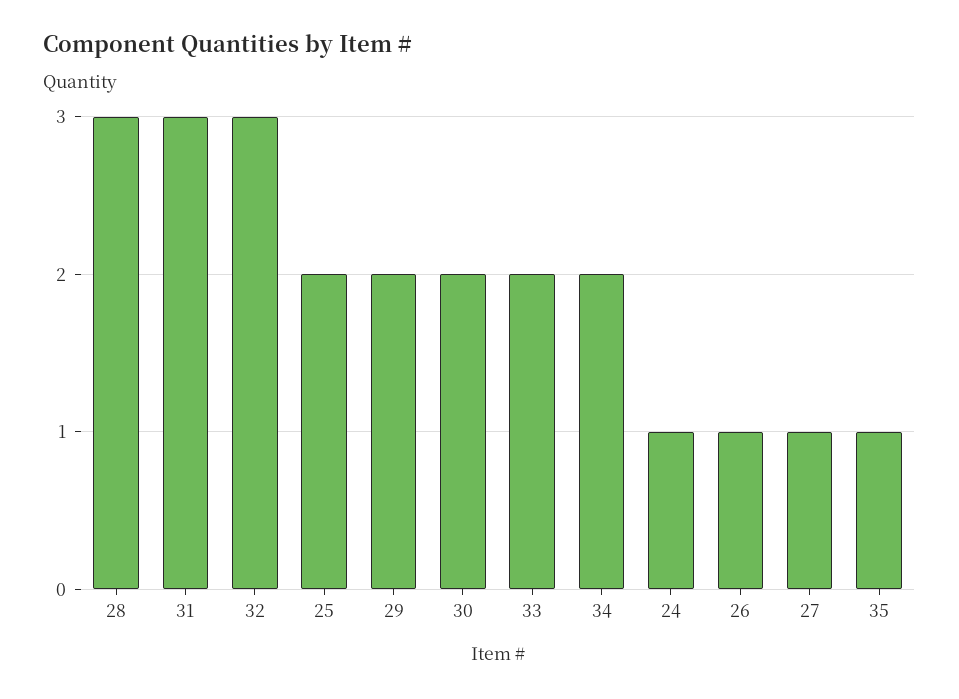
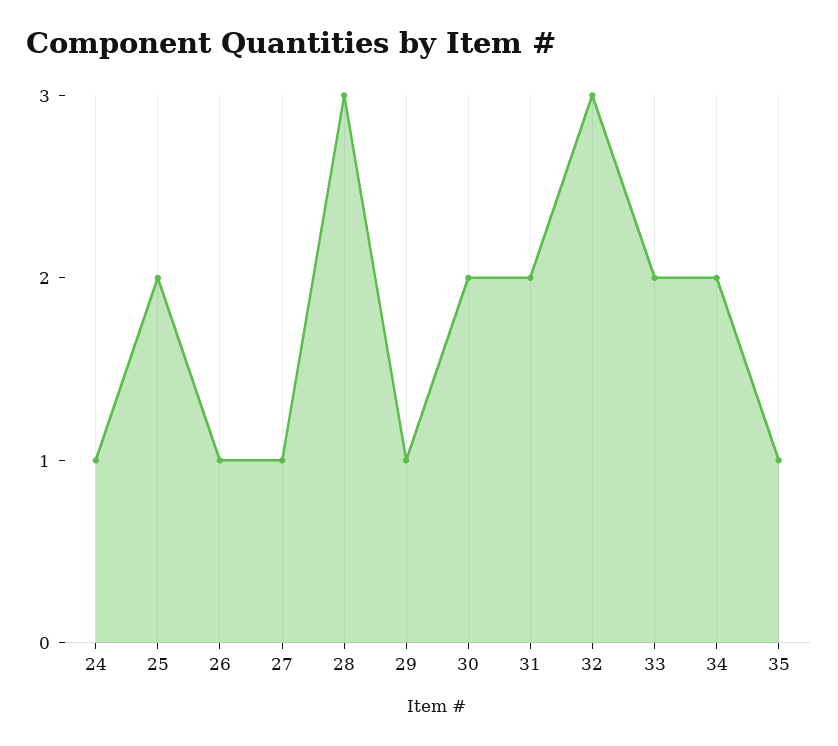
31: 3 -> 2
29: 2 -> 1

